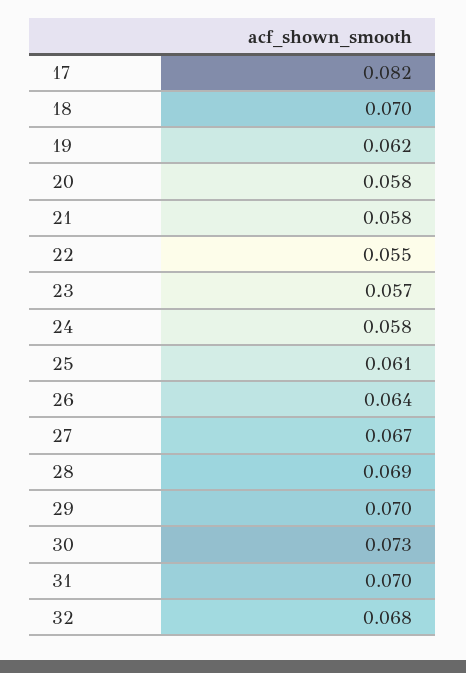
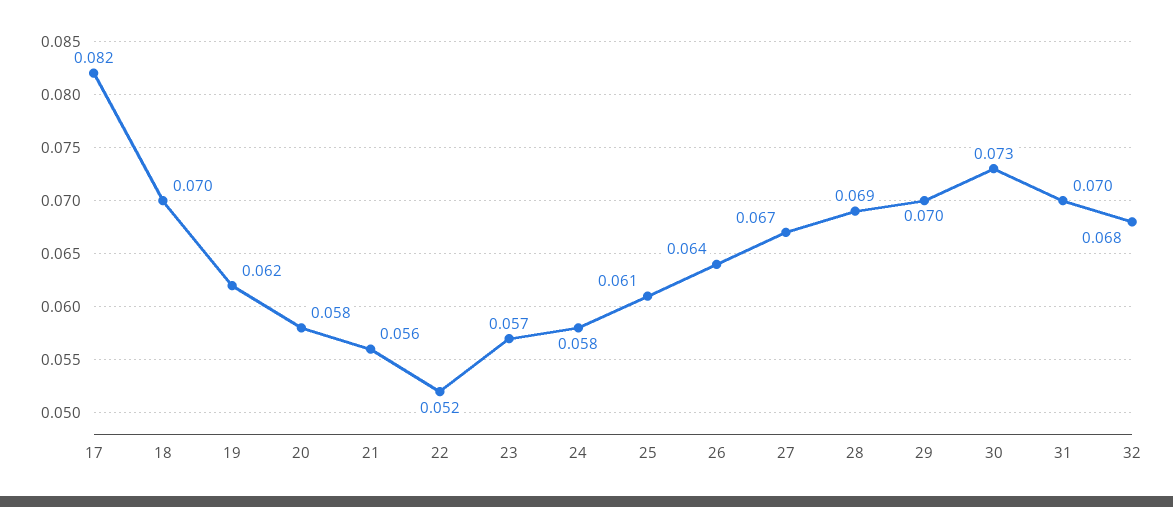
21: 0.058 -> 0.056
22: 0.055 -> 0.052

